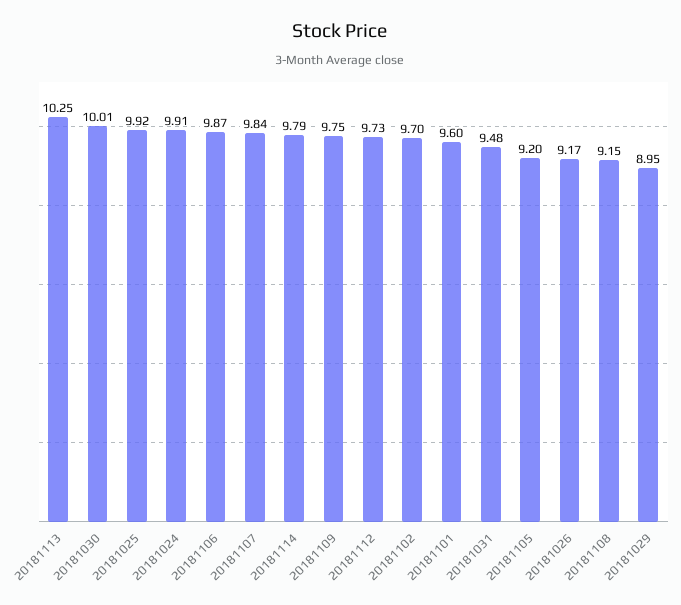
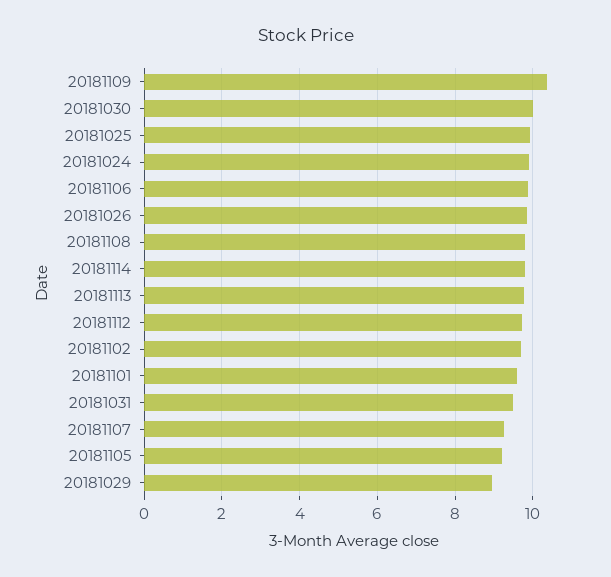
20181113: 10.25 -> 9.8
20181107: 9.84 -> 9.2
20181109: 9.75 -> 10.4
20181026: 9.17 -> 9.8
20181108: 9.15 -> 9.8

